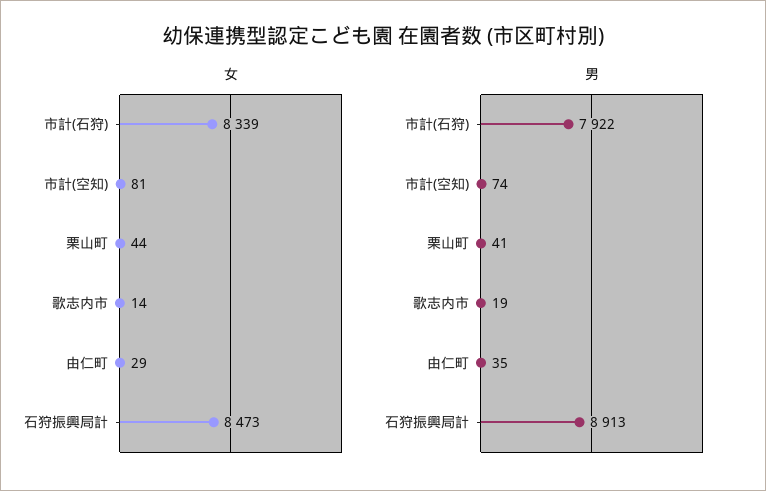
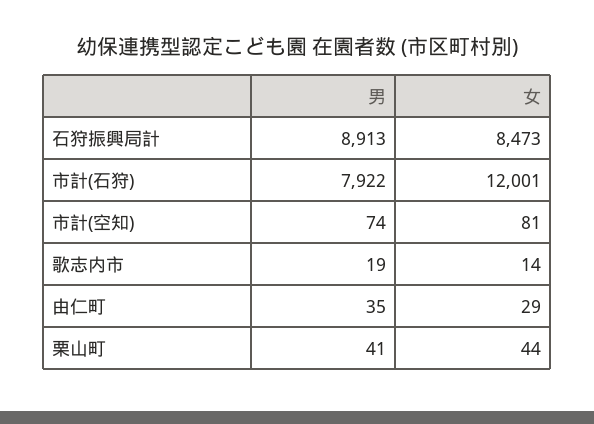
女, 市計(石狩): 8339 -> 12001

